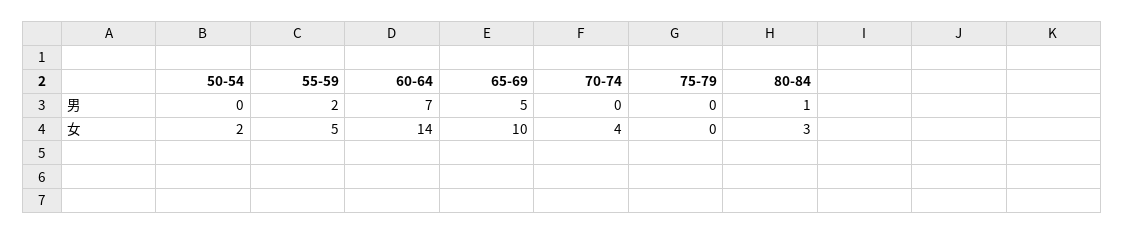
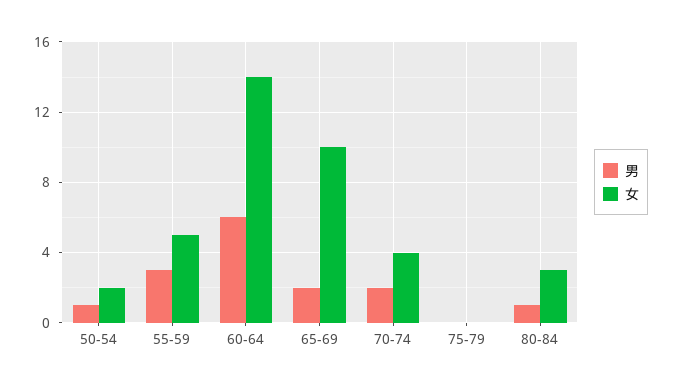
男, 50-54: 0 -> 1
男, 55-59: 2 -> 3
男, 60-64: 7 -> 6
男, 65-69: 5 -> 2
男, 70-74: 0 -> 2

